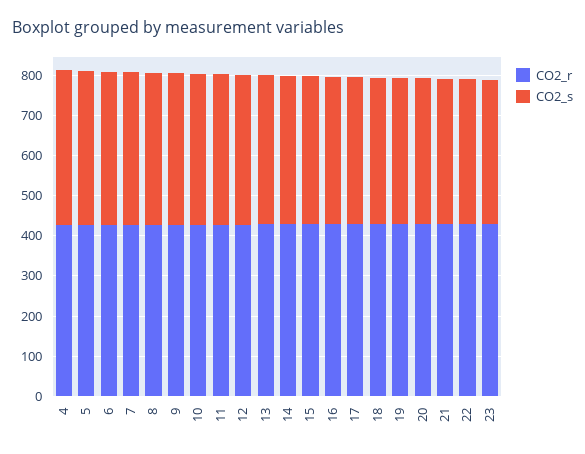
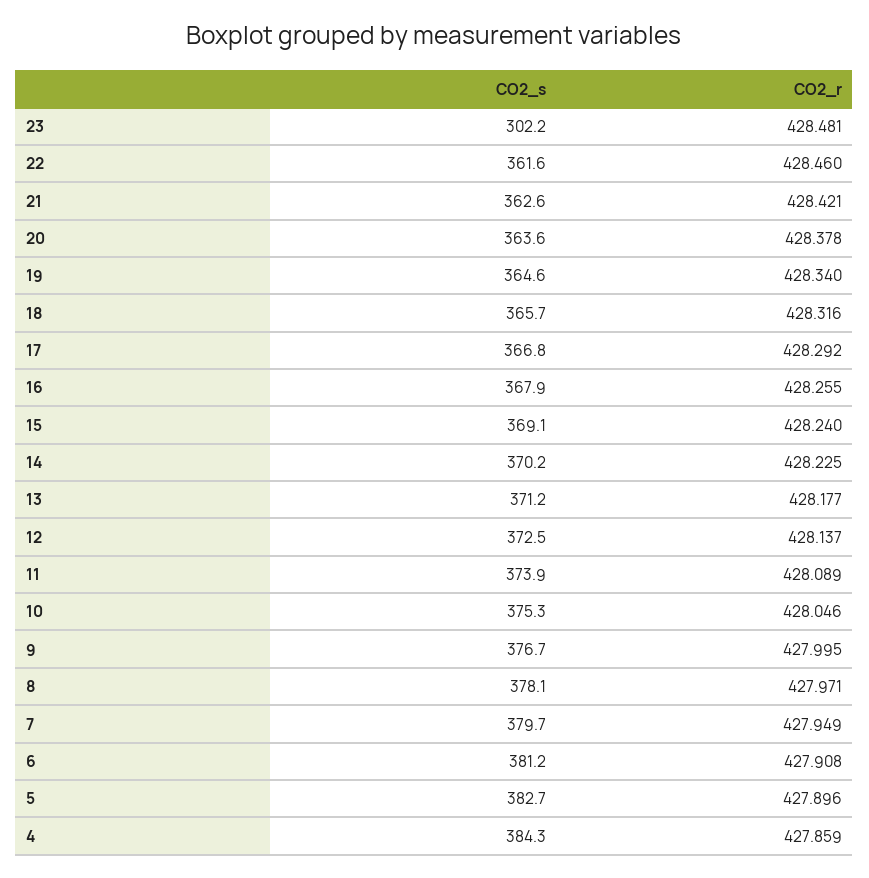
CO2_s, 23: 360 -> 302.2

